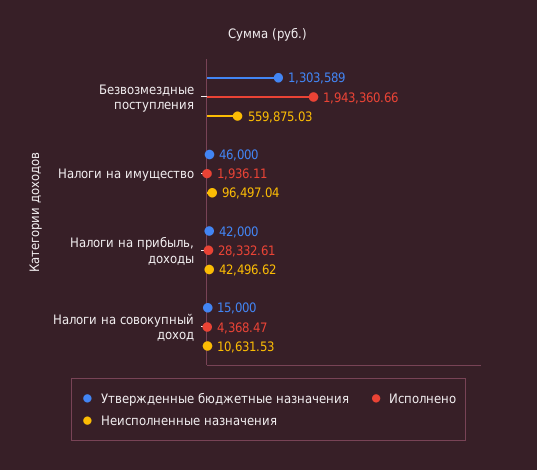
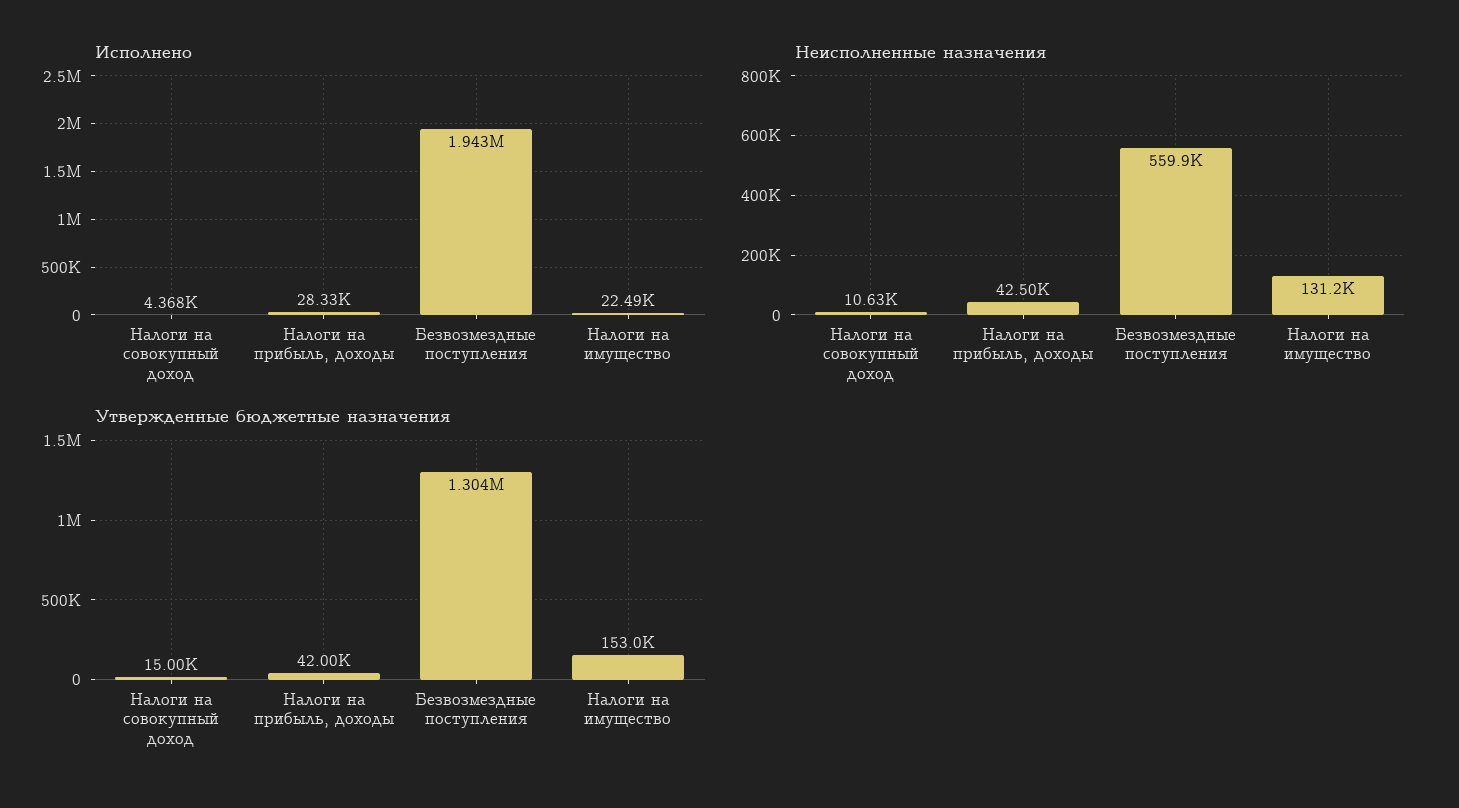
Утвержденные бюджетные назначения, Налоги на имущество: 46000 -> 153000
Исполнено, Налоги на имущество: 1936.11 -> 22490
Неисполненные назначения, Налоги на имущество: 96497.04 -> 131200

